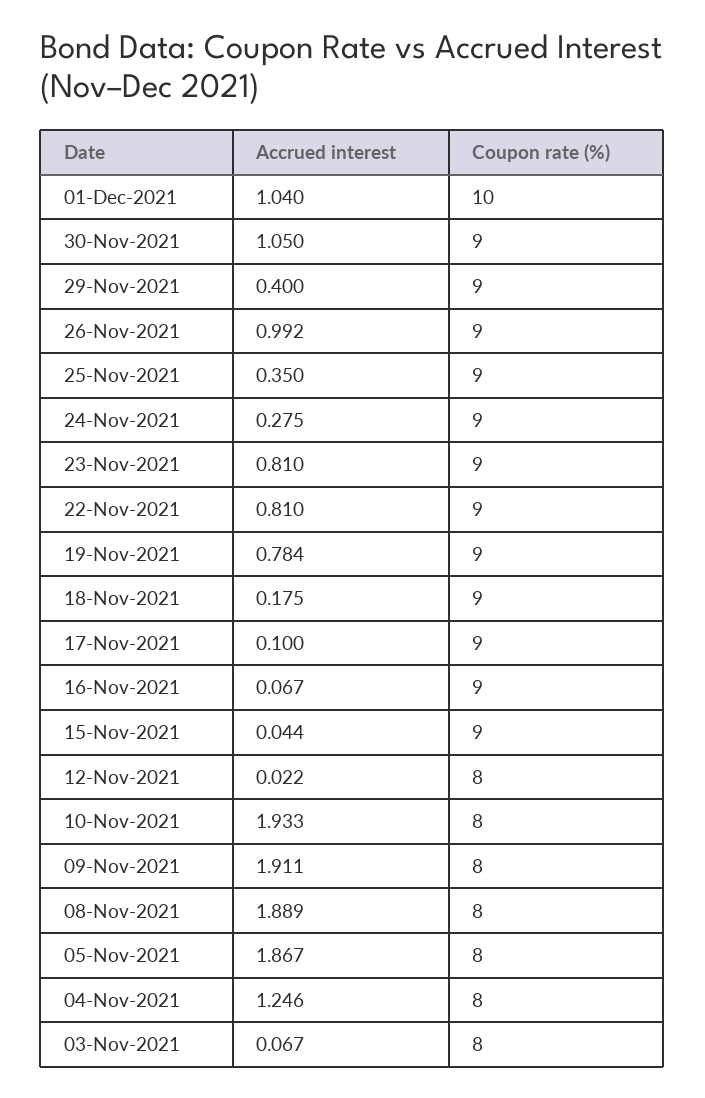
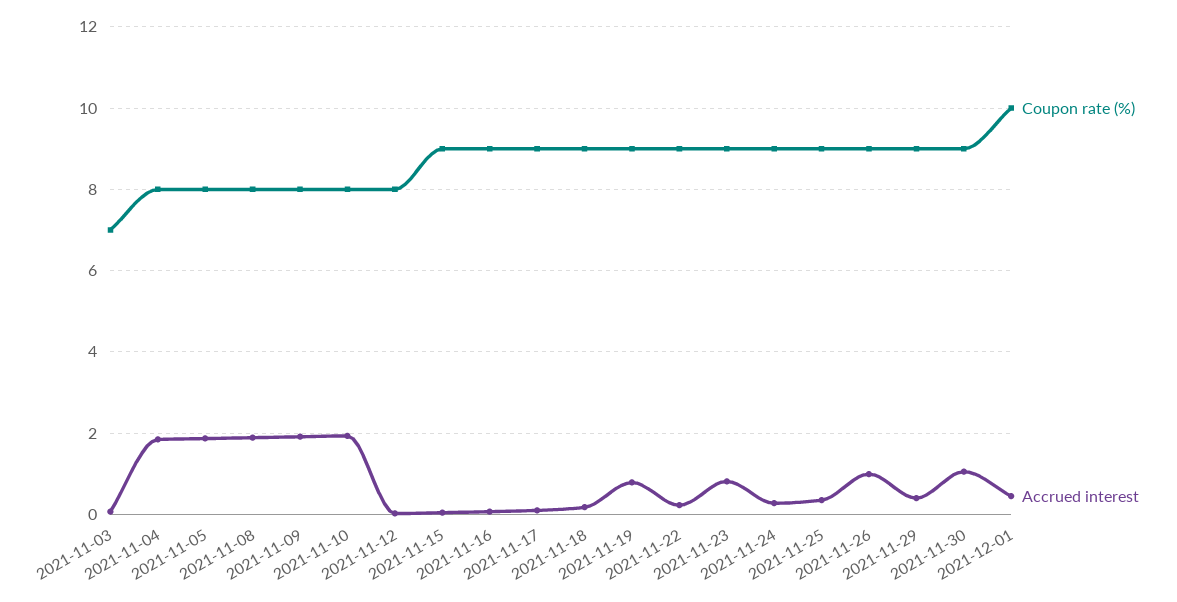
Accrued interest, 01-Dec-2021: 1.04 -> 0.4
Accrued interest, 22-Nov-2021: 0.81 -> 0.2
Accrued interest, 04-Nov-2021: 1.246 -> 1.8
Coupon rate (%), 03-Nov-2021: 8 -> 7

